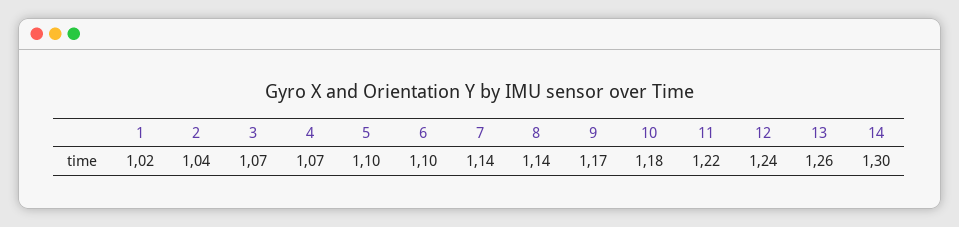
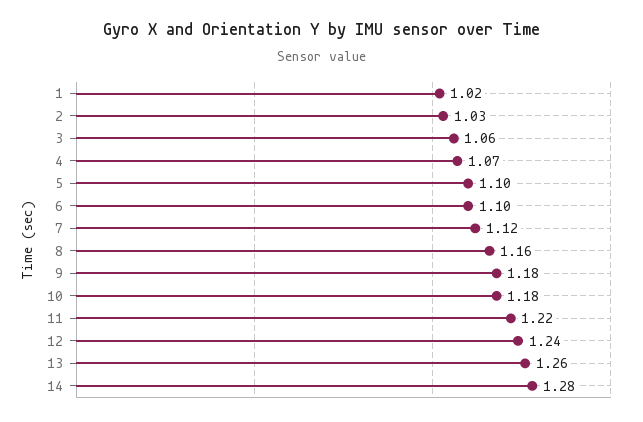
2: 1.04 -> 1.03
3: 1.07 -> 1.06
7: 1.14 -> 1.12
8: 1.14 -> 1.16
9: 1.17 -> 1.18
14: 1.3 -> 1.28

